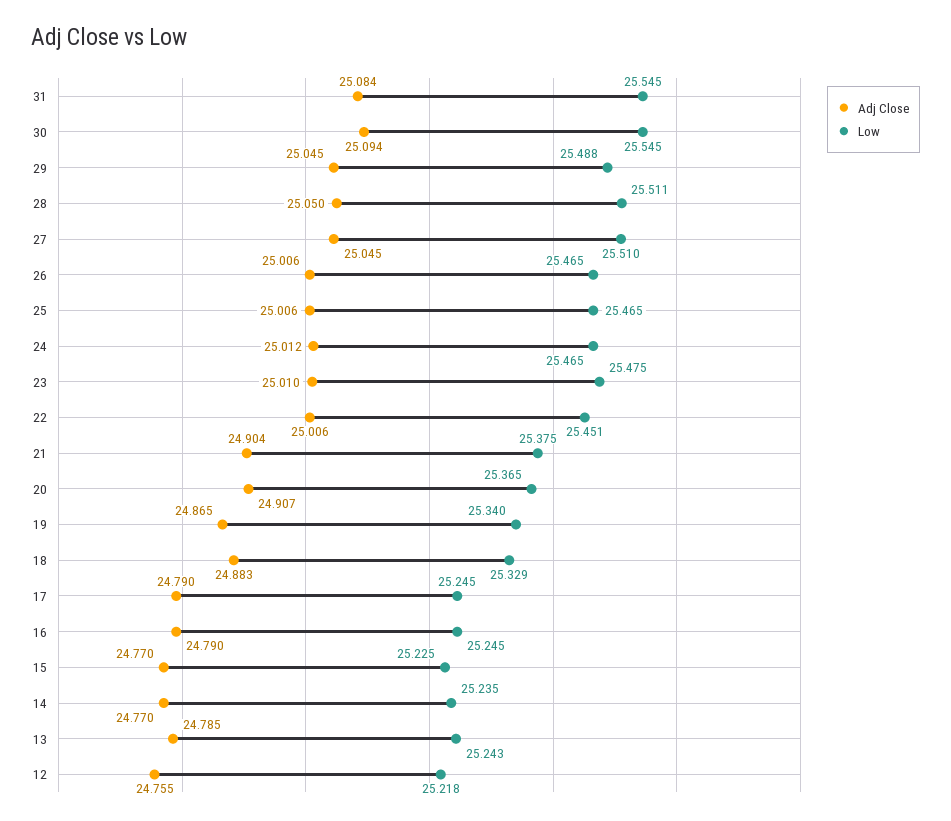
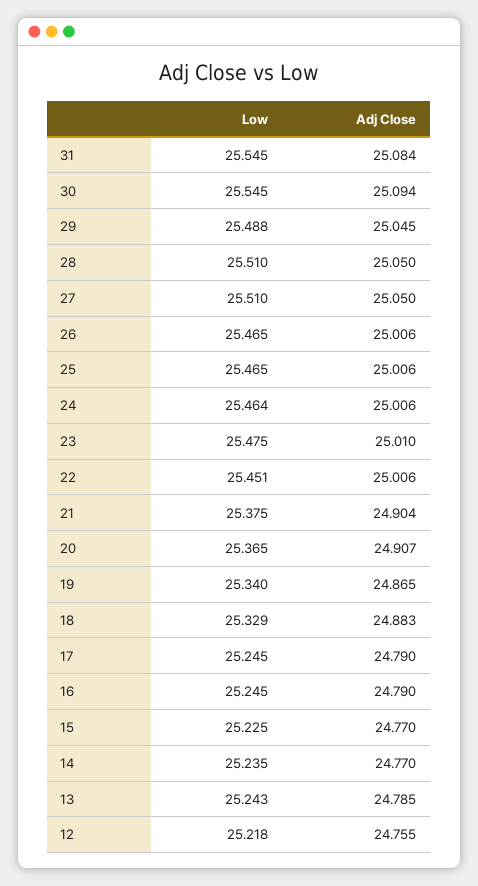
Low, 28: 25.511 -> 25.51
Adj Close, 27: 25.045 -> 25.05
Adj Close, 24: 25.012 -> 25.006
Low, 24: 25.465 -> 25.464

